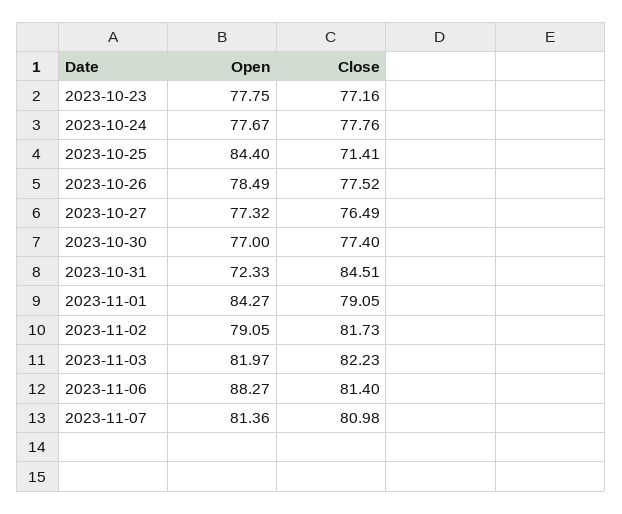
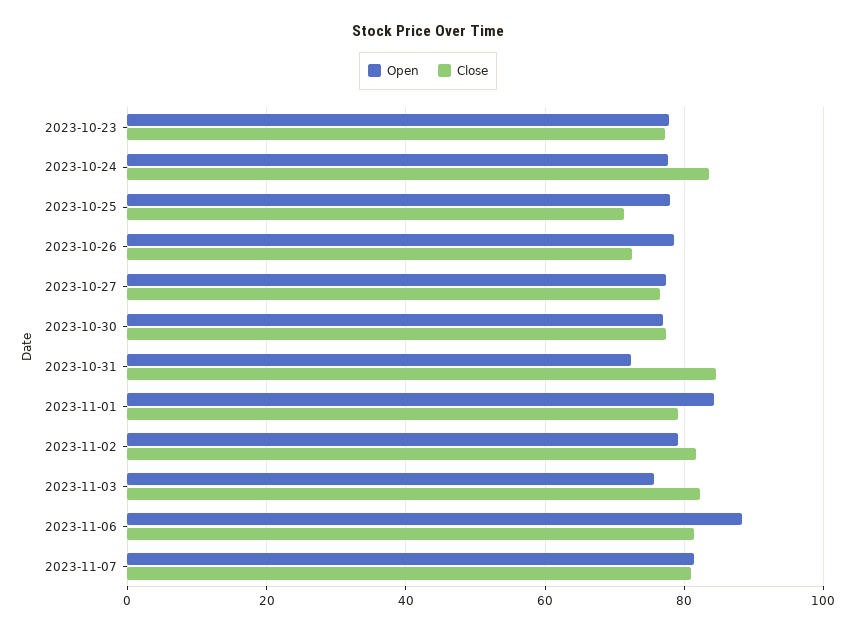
Close, 2023-10-24: 77.76 -> 84
Open, 2023-10-25: 84.4 -> 78
Close, 2023-10-26: 77.52 -> 72
Open, 2023-11-03: 81.97 -> 76

